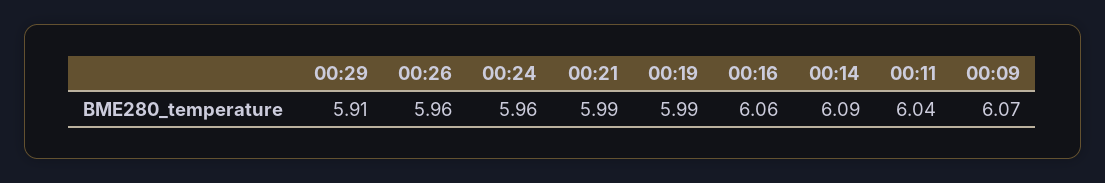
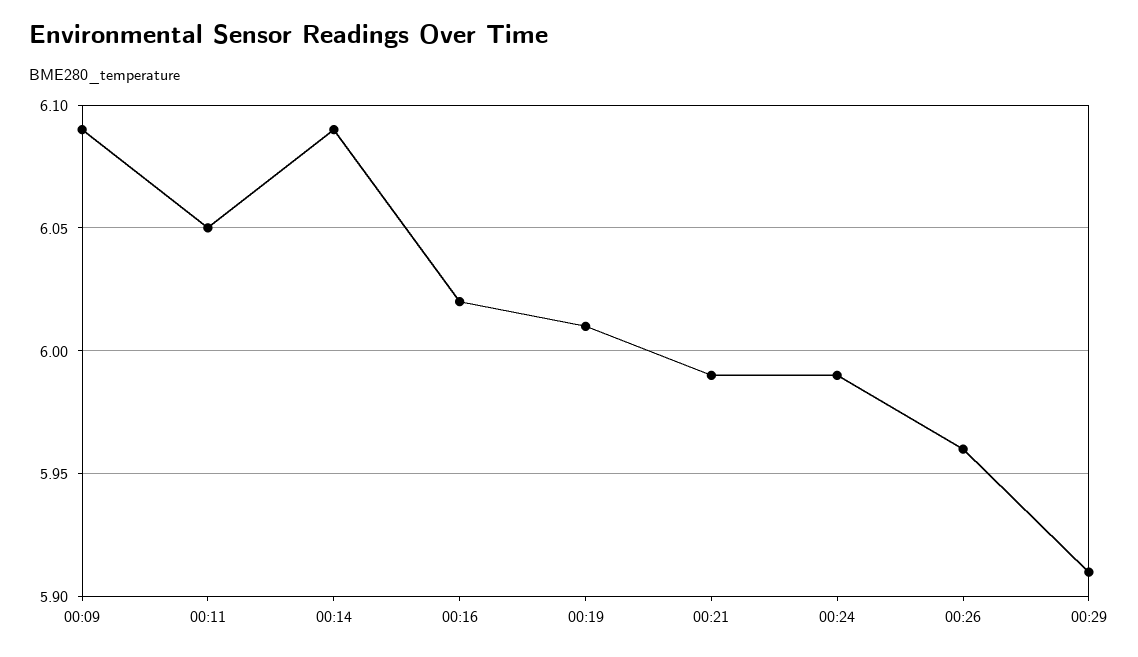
00:24: 5.96 -> 5.99
00:19: 5.99 -> 6.01
00:16: 6.06 -> 6.02
00:11: 6.04 -> 6.05
00:09: 6.07 -> 6.09

